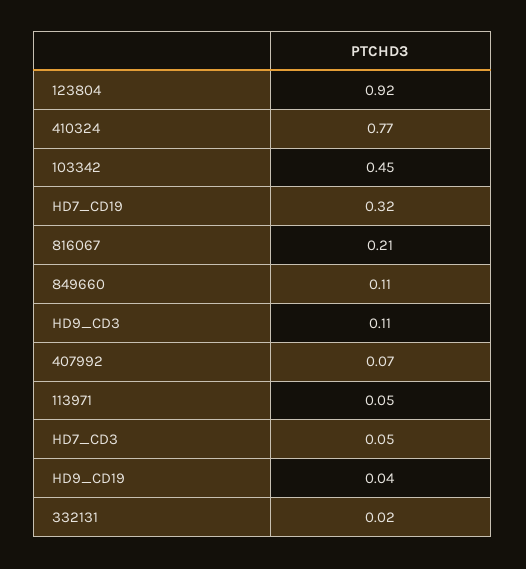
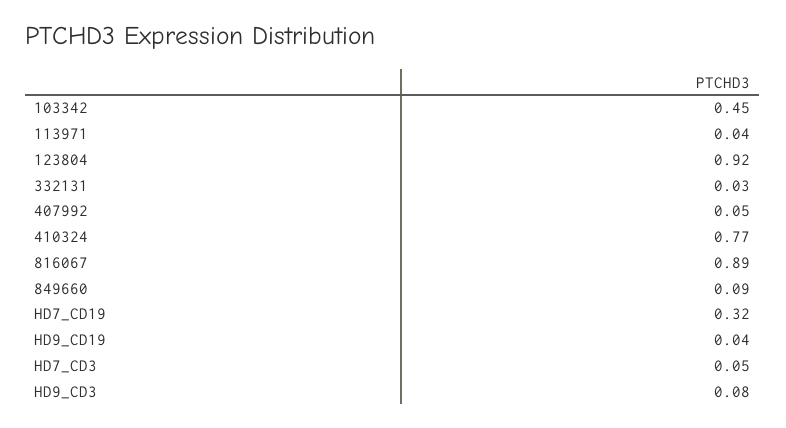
816067: 0.21 -> 0.89
849660: 0.11 -> 0.09
HD9_CD3: 0.11 -> 0.08
407992: 0.07 -> 0.05
113971: 0.05 -> 0.04
332131: 0.02 -> 0.03

